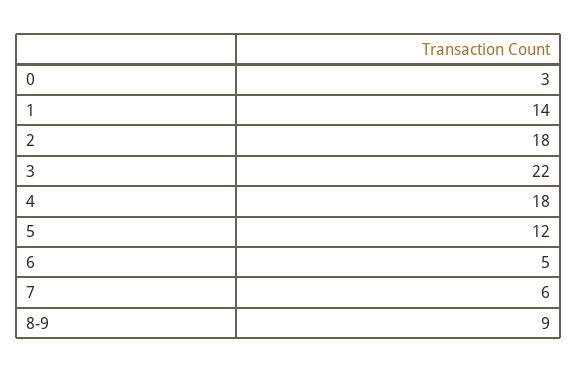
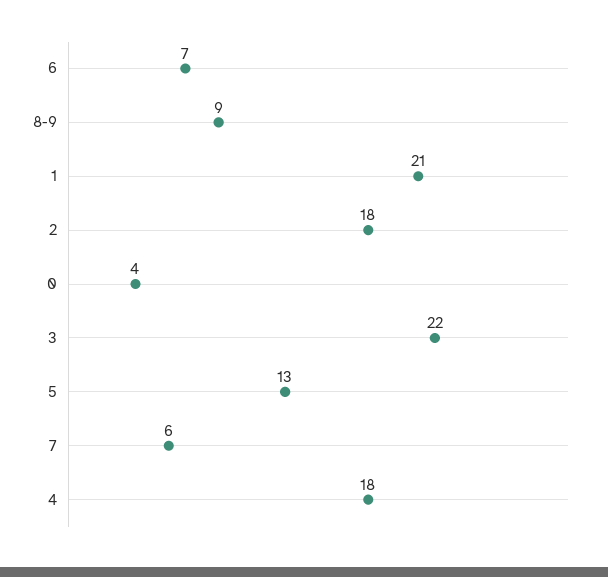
0: 3 -> 4
1: 14 -> 21
5: 12 -> 13
6: 5 -> 7

